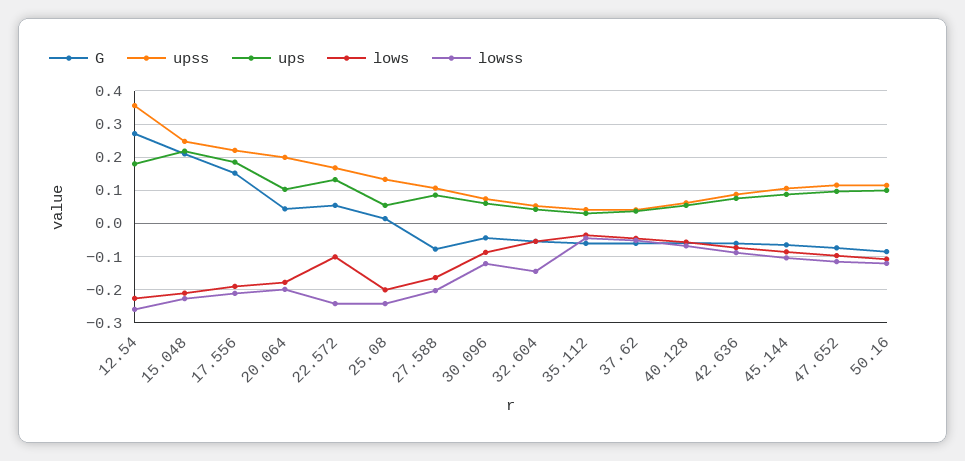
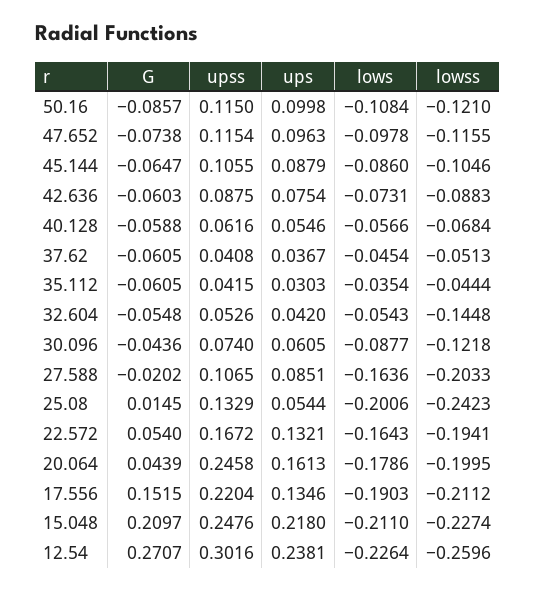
upss, 12.54: 0.36 -> 0.3016
ups, 12.54: 0.18 -> 0.2381
ups, 17.556: 0.18 -> 0.1346
upss, 20.064: 0.2 -> 0.2458
ups, 20.064: 0.1 -> 0.1613
lows, 22.572: -0.1 -> -0.1643
lowss, 22.572: -0.24 -> -0.1941
G, 27.588: -0.08 -> -0.0202

